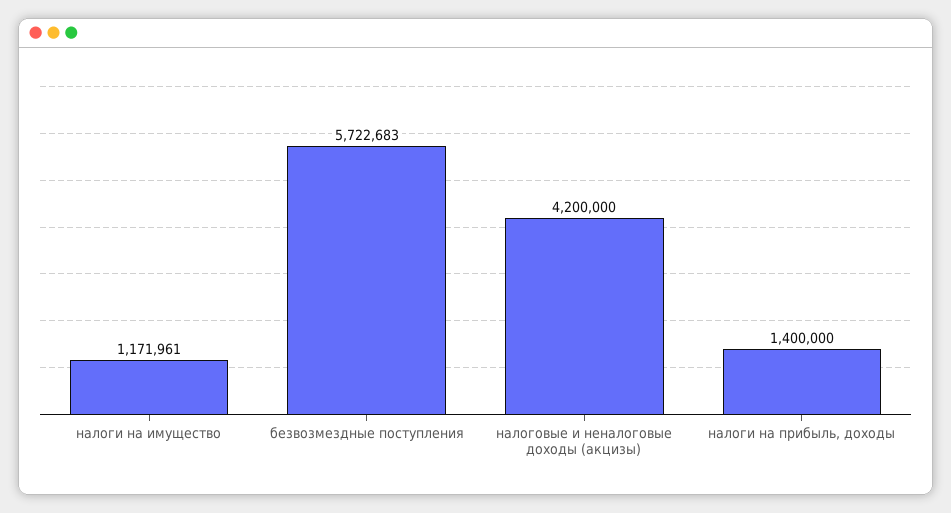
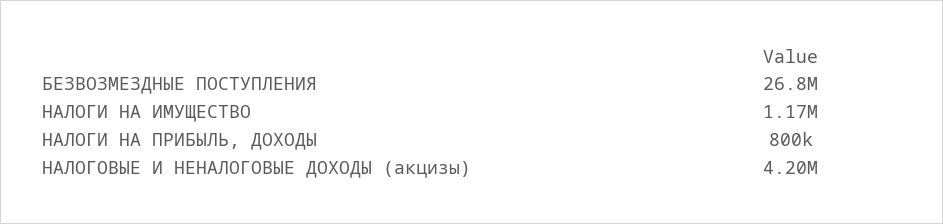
безвозмездные поступления: 5722683 -> 26800000
налоги на прибыль, доходы: 1400000 -> 800000

